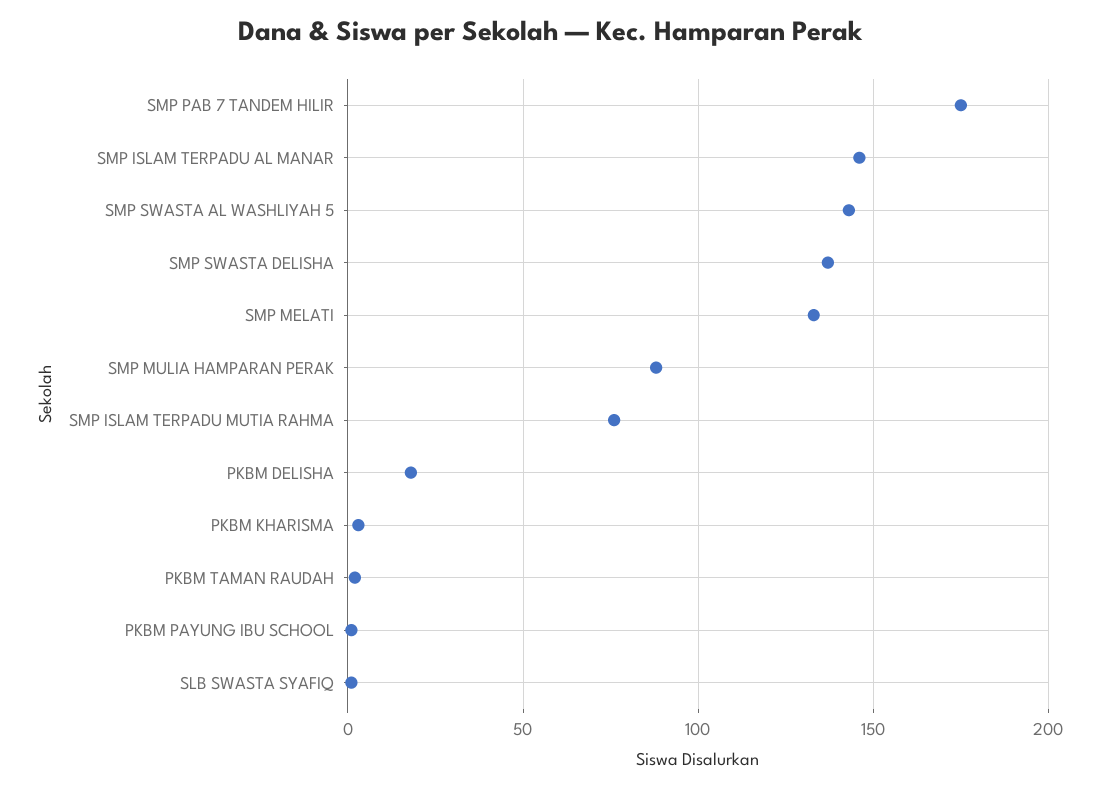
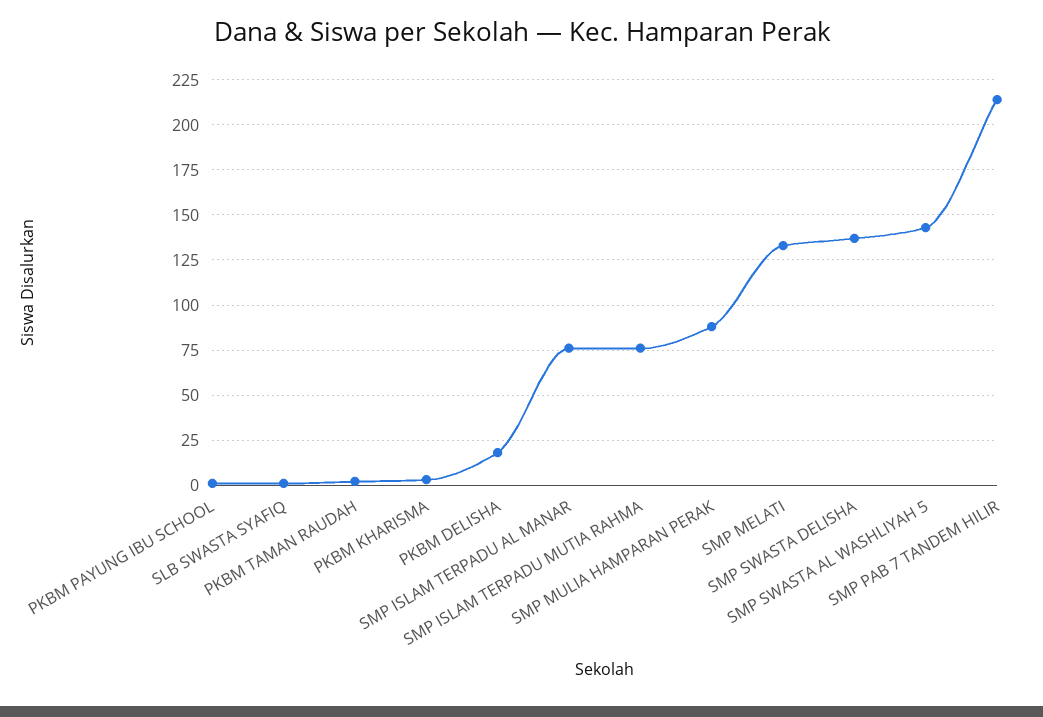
SMP PAB 7 TANDEM HILIR: 175 -> 215
SMP ISLAM TERPADU AL MANAR: 145 -> 75

